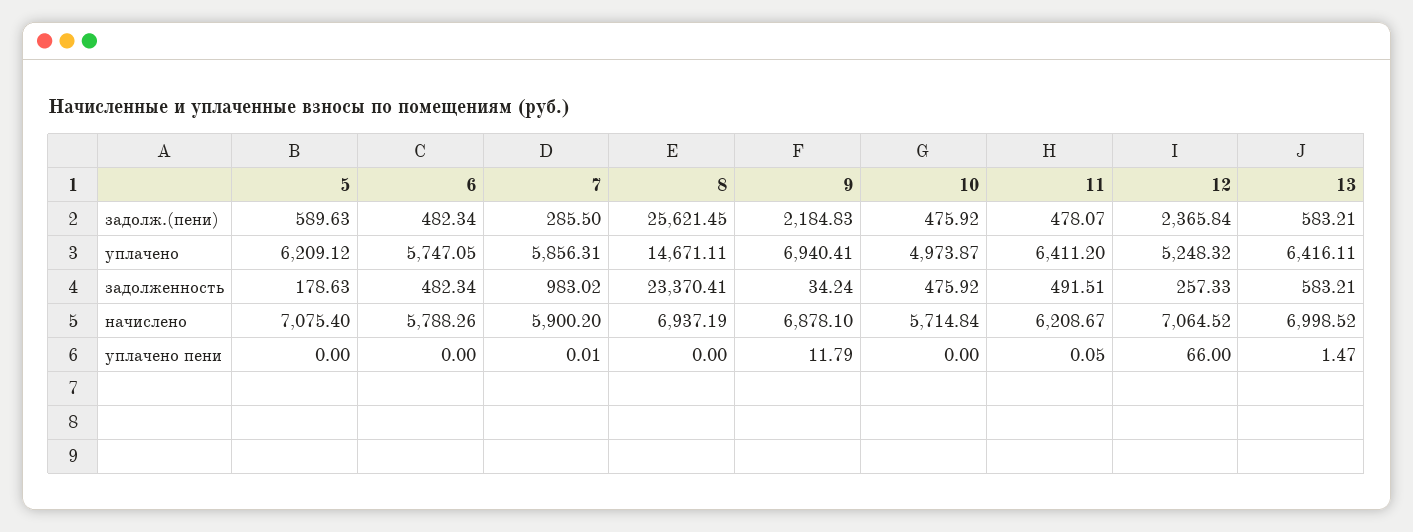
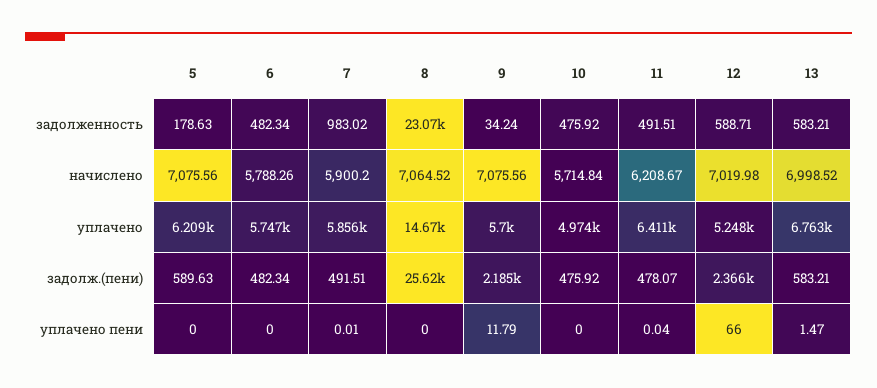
7, задолж.(пени): 285.5 -> 491.51
9, уплачено: 6940.41 -> 5700
13, уплачено: 6416.11 -> 6763
8, задолженность: 23370.41 -> 23070
12, задолженность: 257.33 -> 588.71
5, начислено: 7075.4 -> 7075.56
8, начислено: 6937.19 -> 7064.52
9, начислено: 6878.1 -> 7075.56
12, начислено: 7064.52 -> 7019.98
11, уплачено пени: 0.05 -> 0.04

